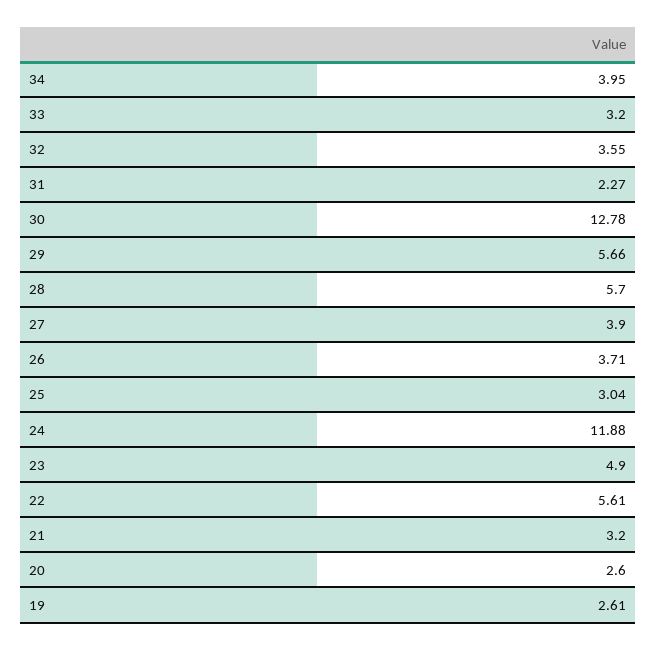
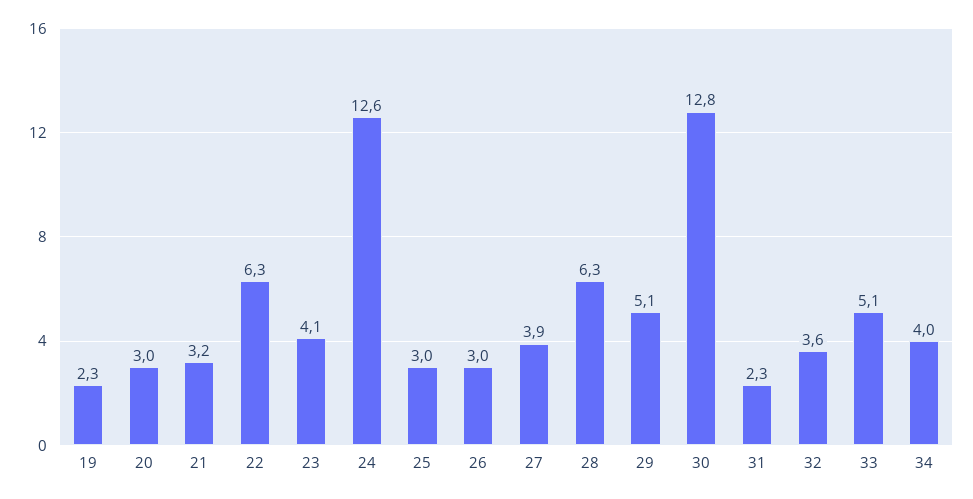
33: 3.2 -> 5.1
29: 5.66 -> 5.1
28: 5.7 -> 6.3
26: 3.71 -> 3
24: 11.88 -> 12.6
23: 4.9 -> 4.1
22: 5.61 -> 6.3
20: 2.6 -> 3
19: 2.61 -> 2.3

